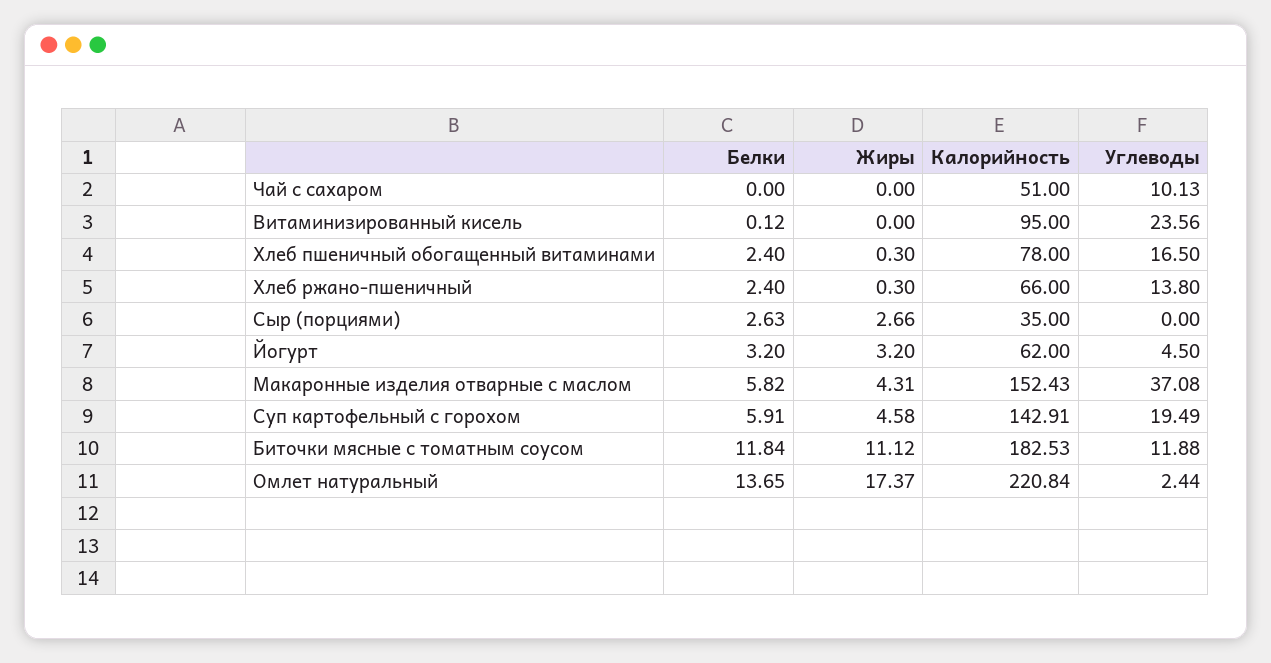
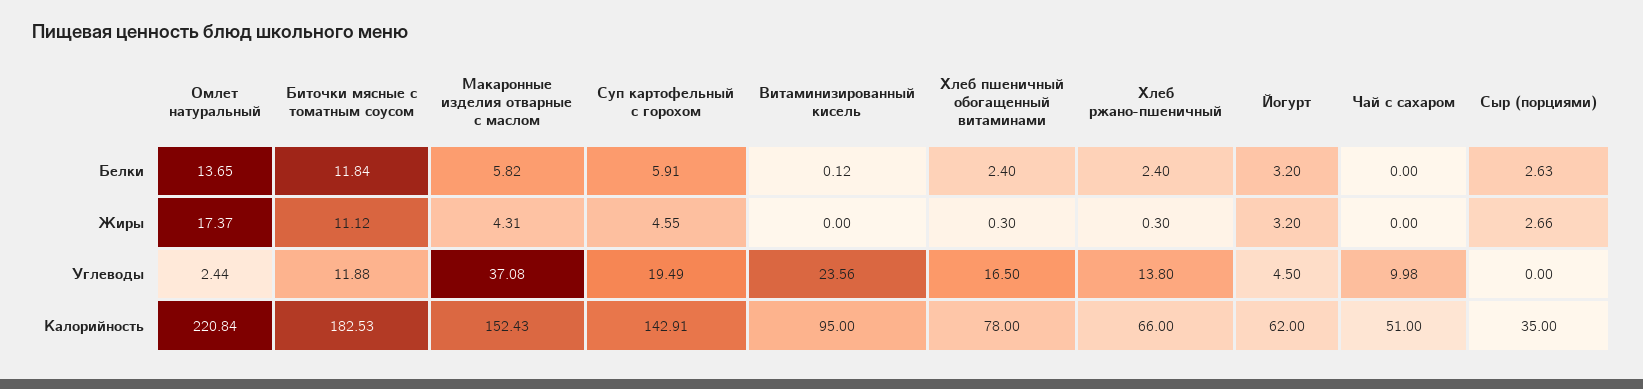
Углеводы, Чай с сахаром: 10.13 -> 9.98
Жиры, Суп картофельный с горохом: 4.58 -> 4.55

